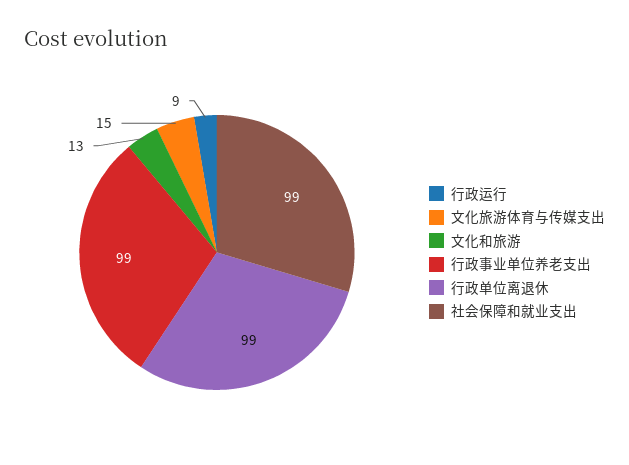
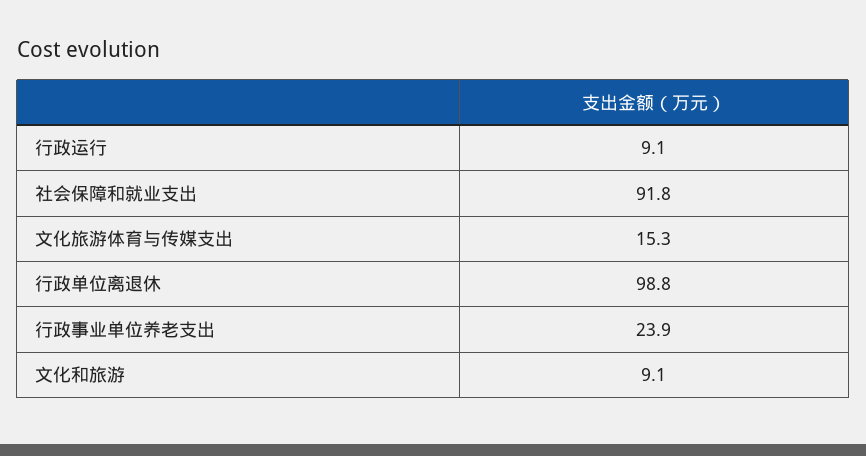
文化和旅游: 13 -> 9.1
行政事业单位养老支出: 99 -> 23.9
社会保障和就业支出: 99 -> 91.8

